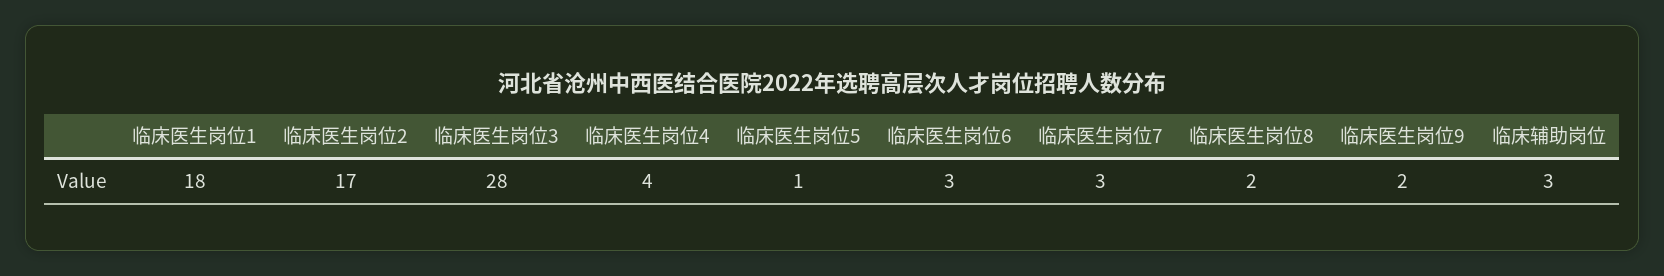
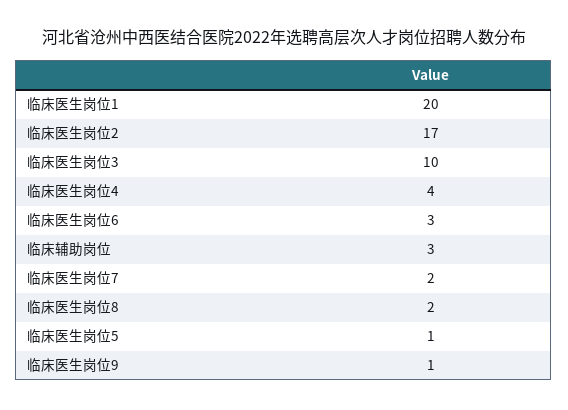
临床医生岗位1: 18 -> 20
临床医生岗位3: 28 -> 10
临床医生岗位7: 3 -> 2
临床医生岗位9: 2 -> 1

